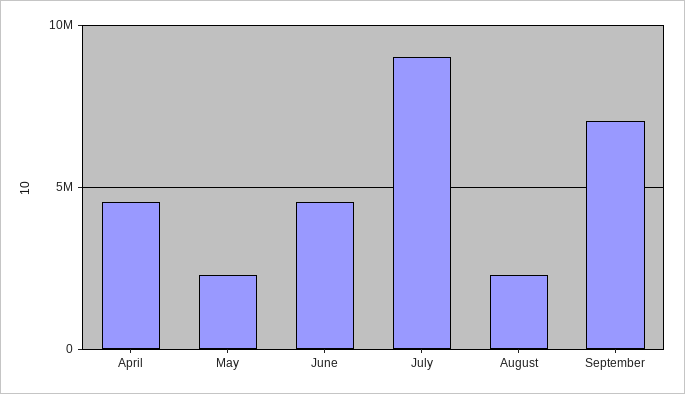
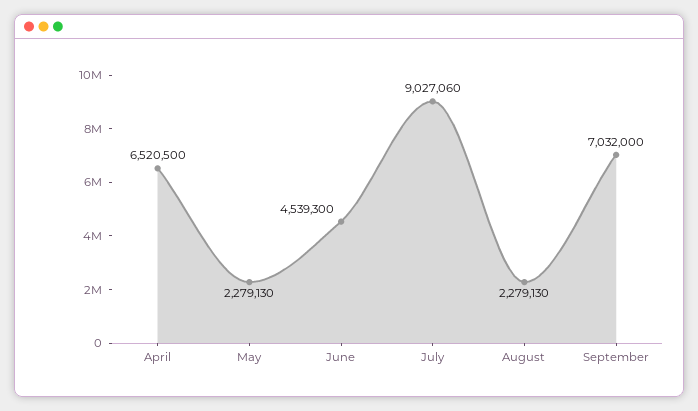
April: 4500000 -> 6520500

